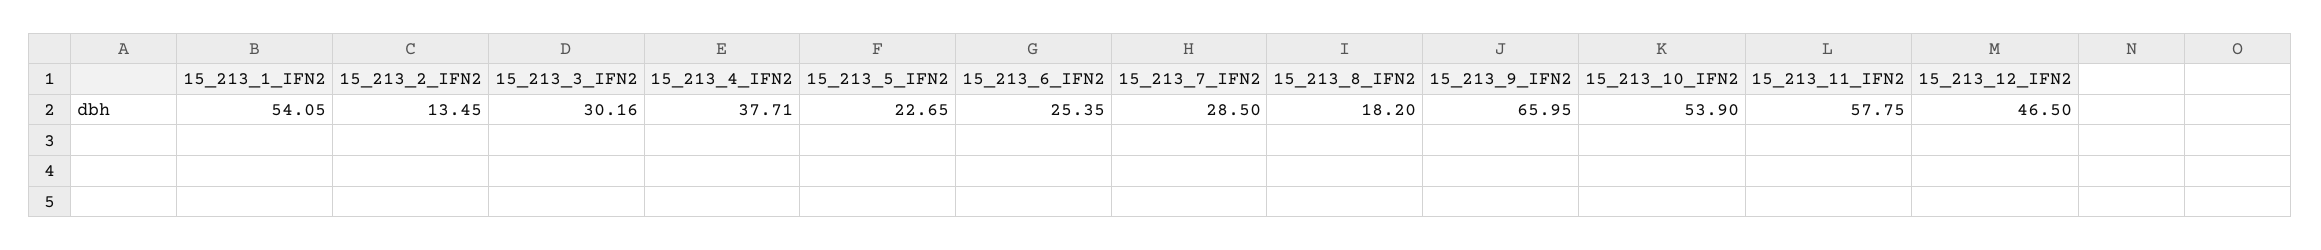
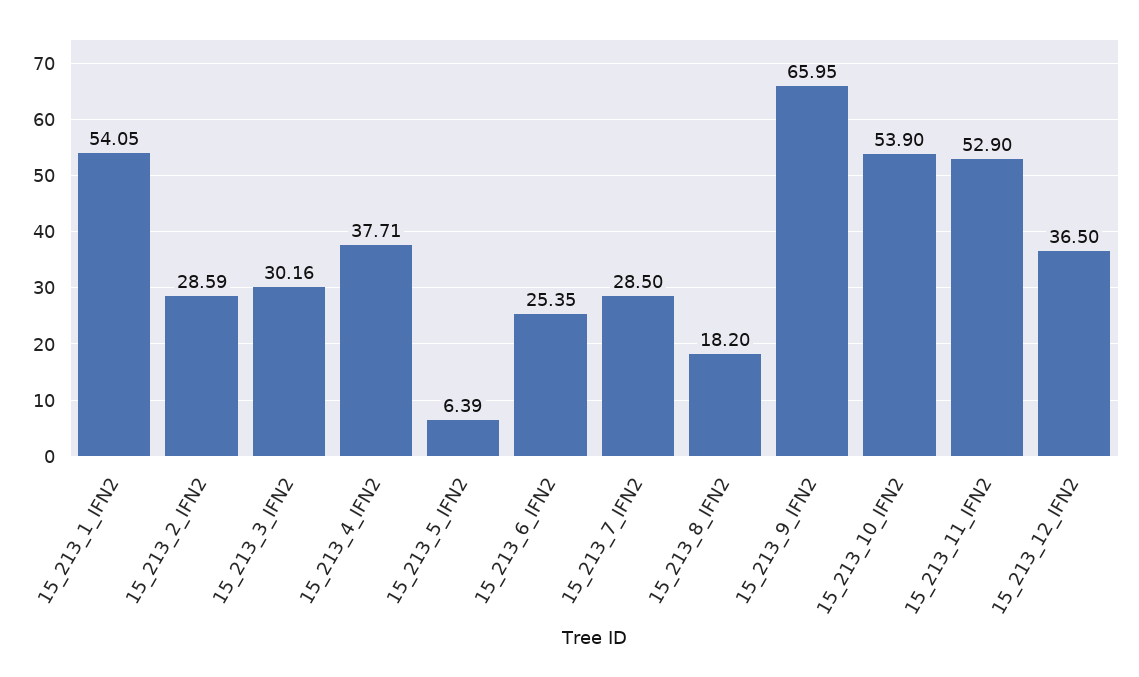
15_213_2_IFN2: 13.45 -> 28.59
15_213_5_IFN2: 22.65 -> 6.39
15_213_11_IFN2: 57.75 -> 52.9
15_213_12_IFN2: 46.5 -> 36.5

